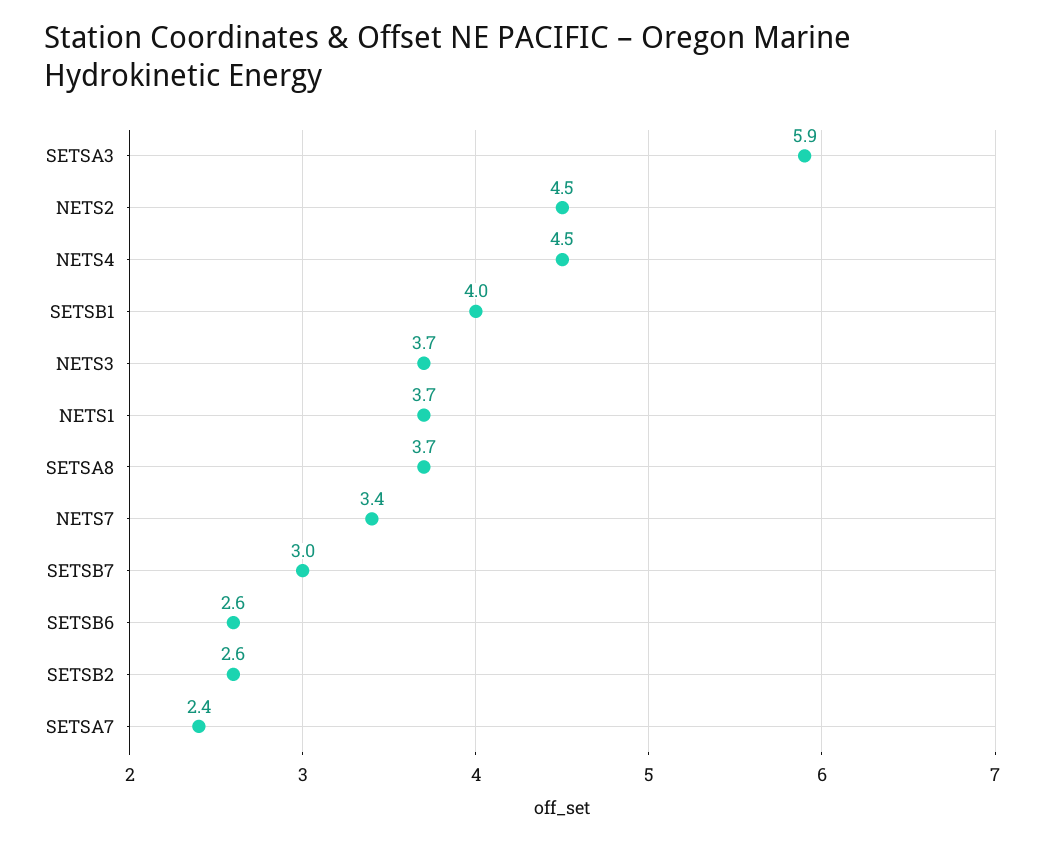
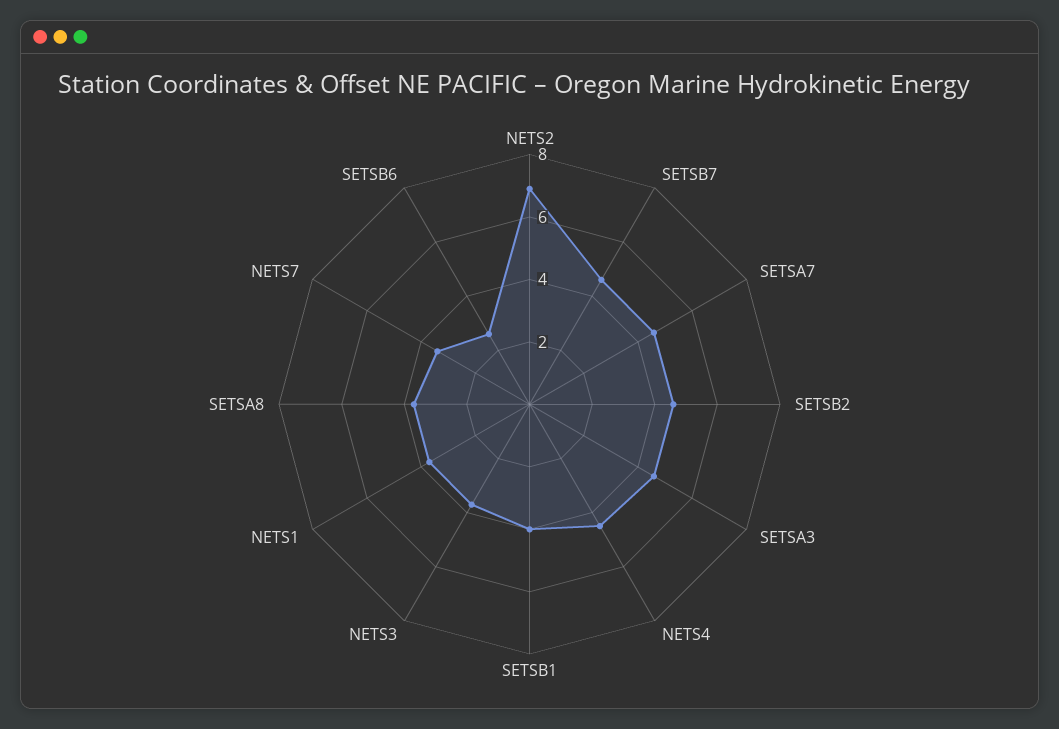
SETSA3: 5.9 -> 4.5
NETS2: 4.5 -> 7
SETSB7: 3 -> 4.5
SETSB2: 2.6 -> 4.5
SETSA7: 2.4 -> 4.5

